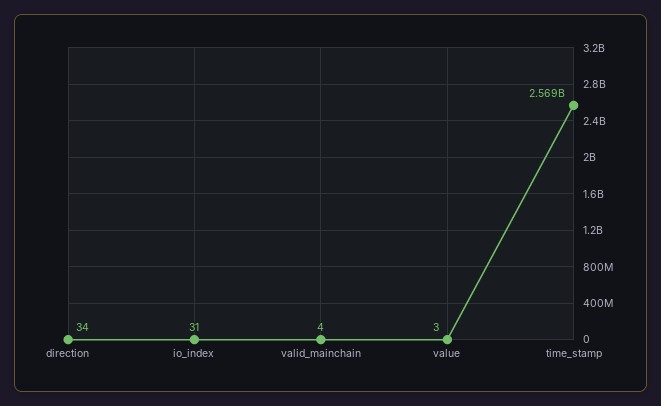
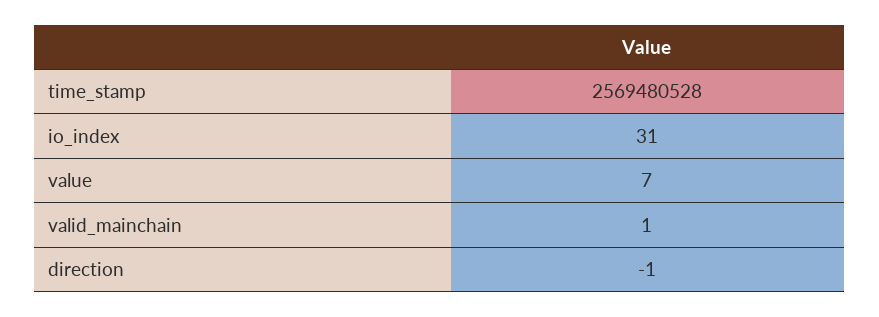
direction: 34 -> -1
valid_mainchain: 4 -> 1
value: 3 -> 7

